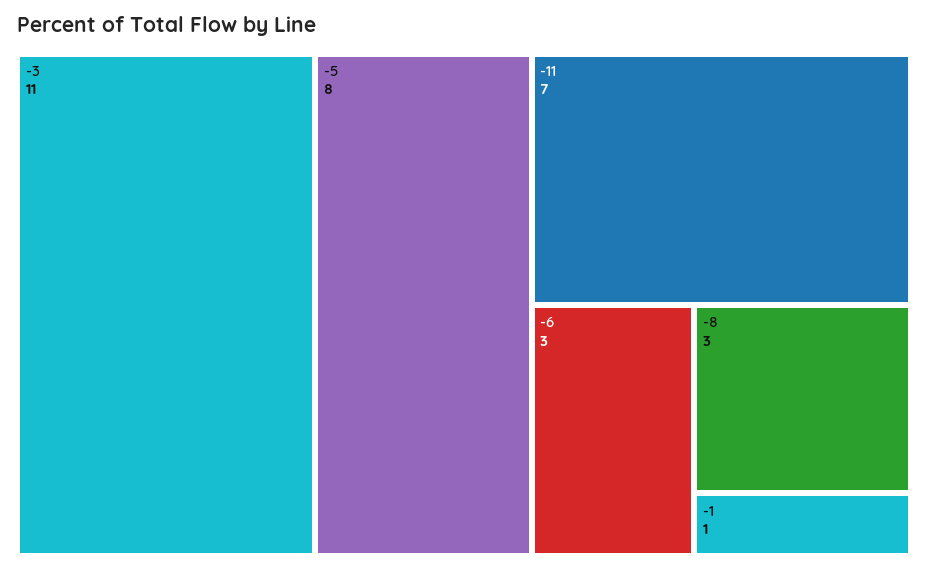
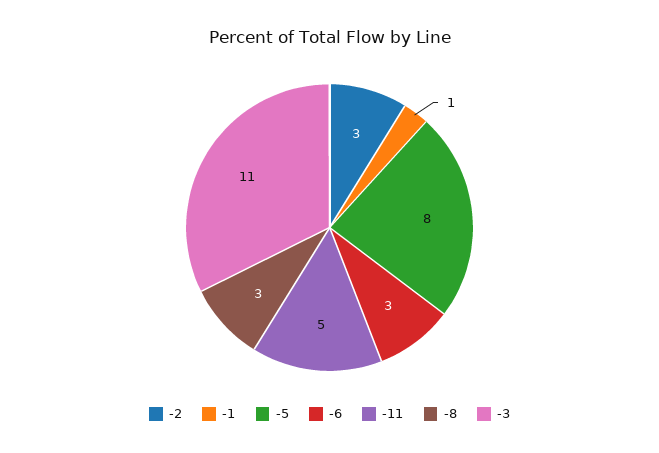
-11: 7 -> 5
-2: none -> 3

